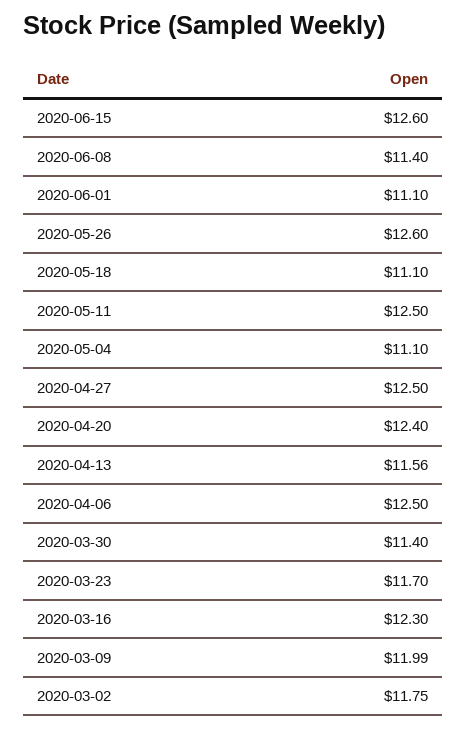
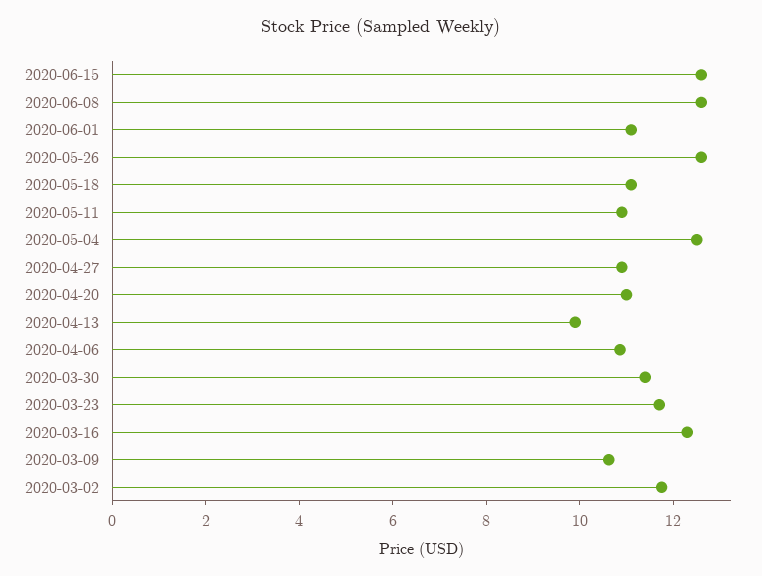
2020-06-08: 11.4 -> 12.5
2020-05-11: 12.5 -> 11
2020-05-04: 11.1 -> 12.5
2020-04-27: 12.5 -> 11
2020-04-20: 12.4 -> 11
2020-04-13: 11.56 -> 10
2020-04-06: 12.5 -> 11
2020-03-09: 11.99 -> 10.5

